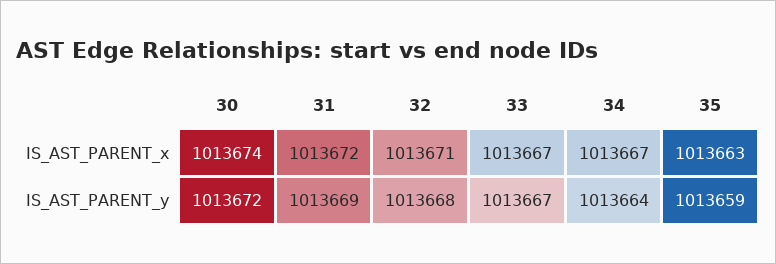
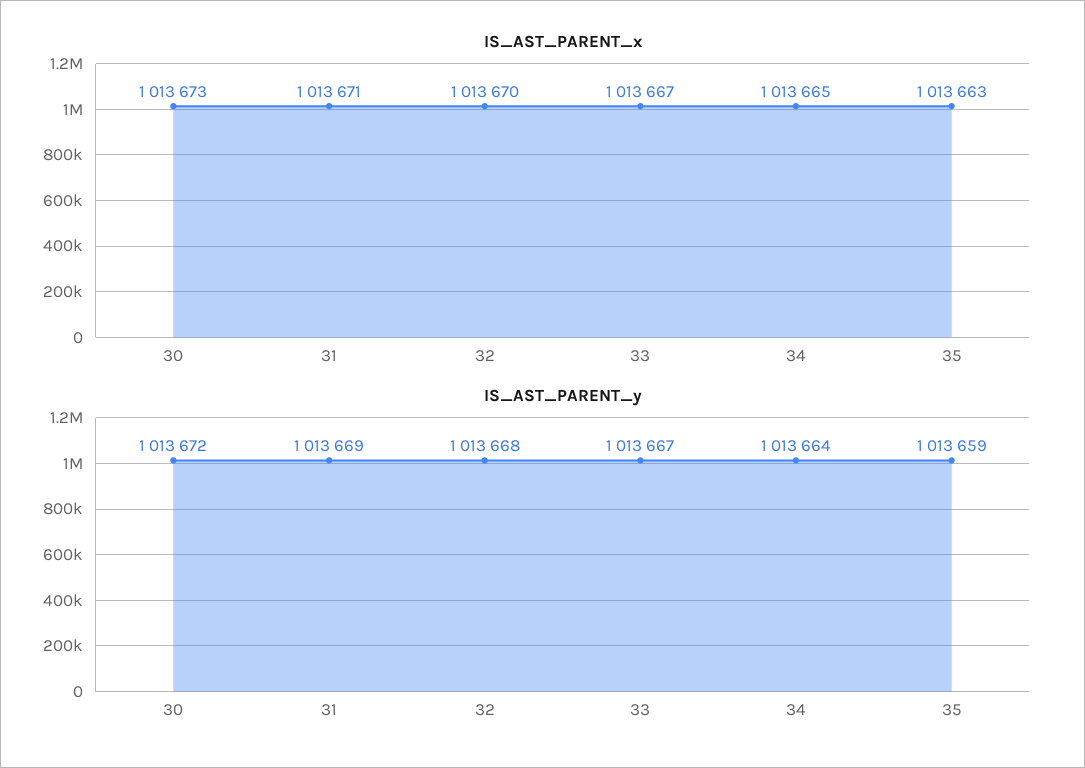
IS_AST_PARENT_x, 30: 1013674 -> 1013673
IS_AST_PARENT_x, 31: 1013672 -> 1013671
IS_AST_PARENT_x, 32: 1013671 -> 1013670
IS_AST_PARENT_x, 34: 1013667 -> 1013665

